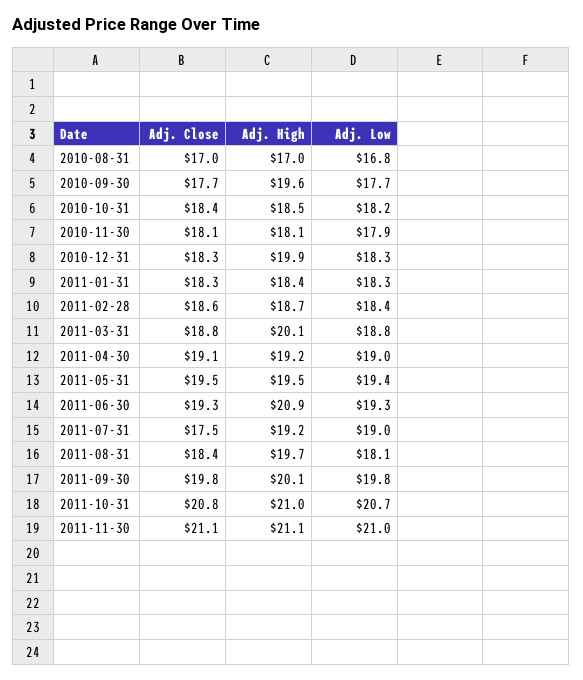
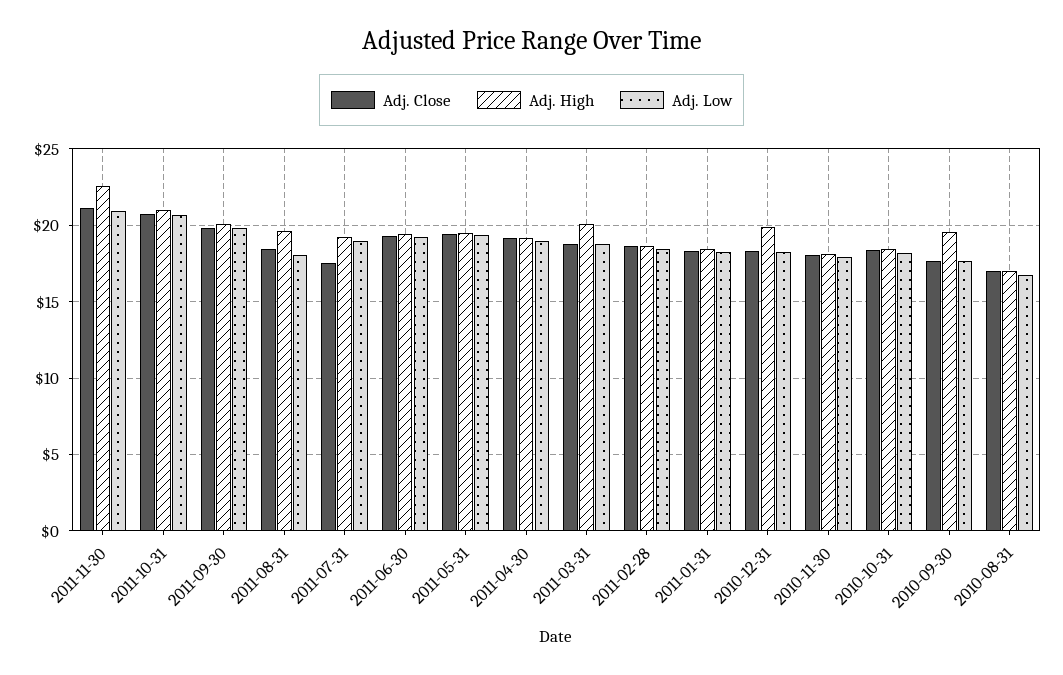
Adj. High, 2011-06-30: 20.9 -> 19.5
Adj. High, 2011-11-30: 21.1 -> 22.5

